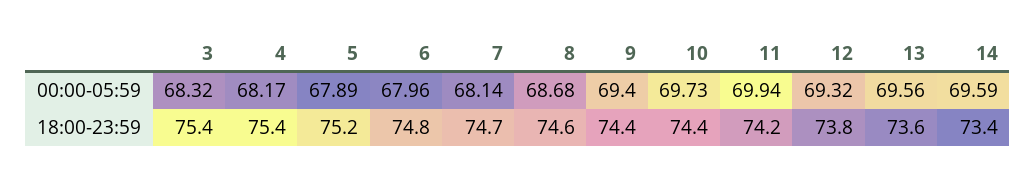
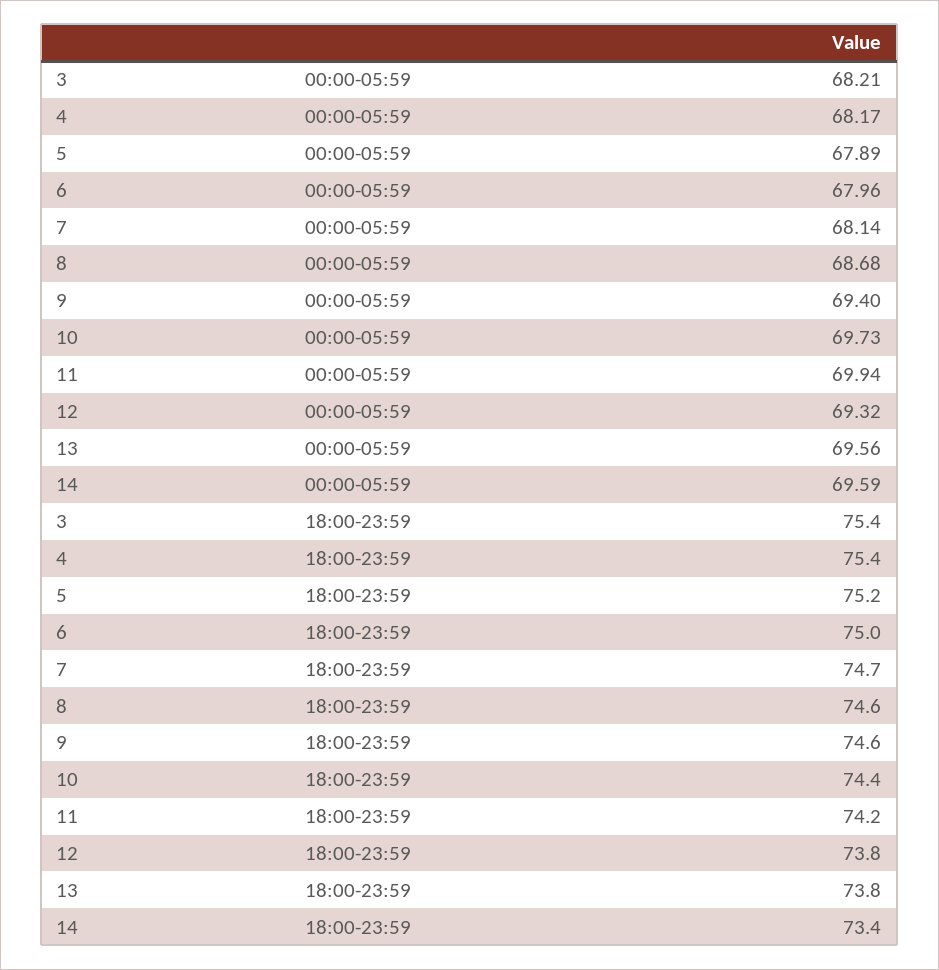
3, 00:00-05:59: 68.32 -> 68.21
6, 18:00-23:59: 74.8 -> 75
9, 18:00-23:59: 74.4 -> 74.6
13, 18:00-23:59: 73.6 -> 73.8

